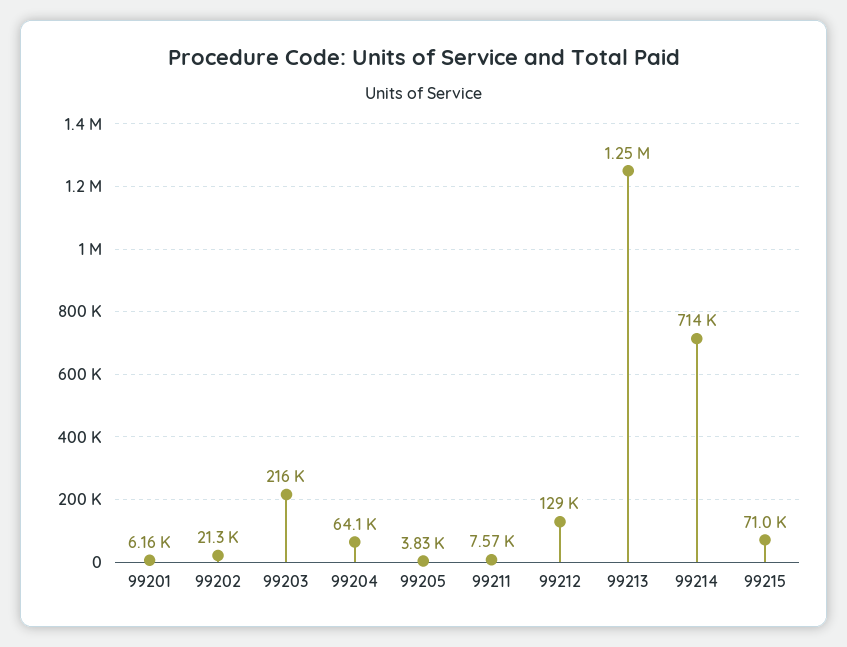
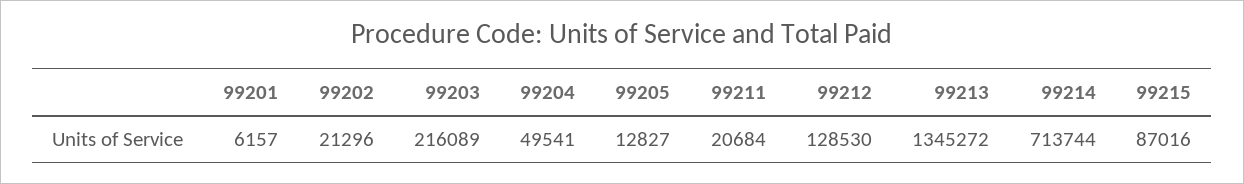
99204: 64100 -> 49541
99205: 3830 -> 12827
99211: 7570 -> 20684
99213: 1250000 -> 1345272
99215: 71000 -> 87016

